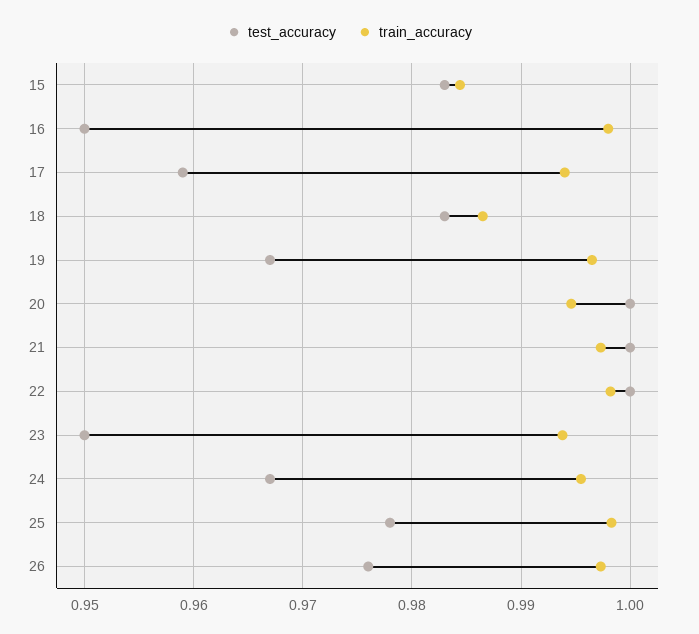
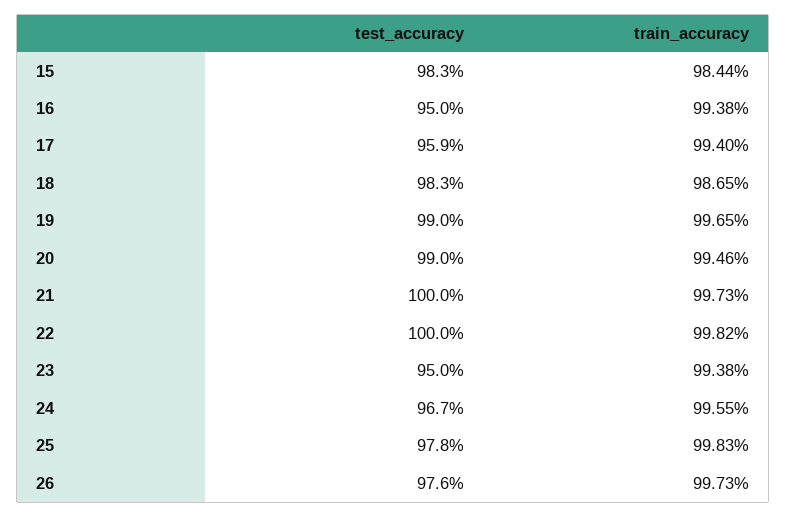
train_accuracy, 16: 0.998 -> 0.9938
test_accuracy, 19: 0.967 -> 0.99
test_accuracy, 20: 1 -> 0.99

